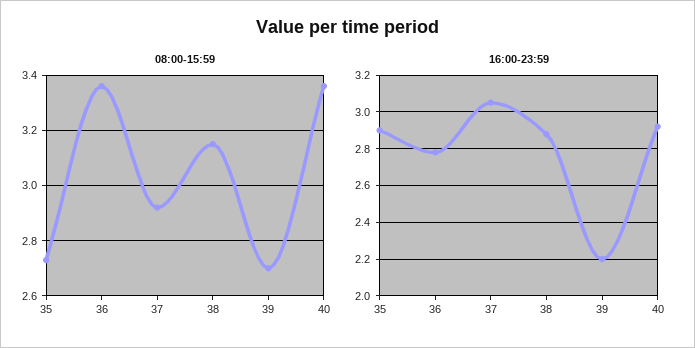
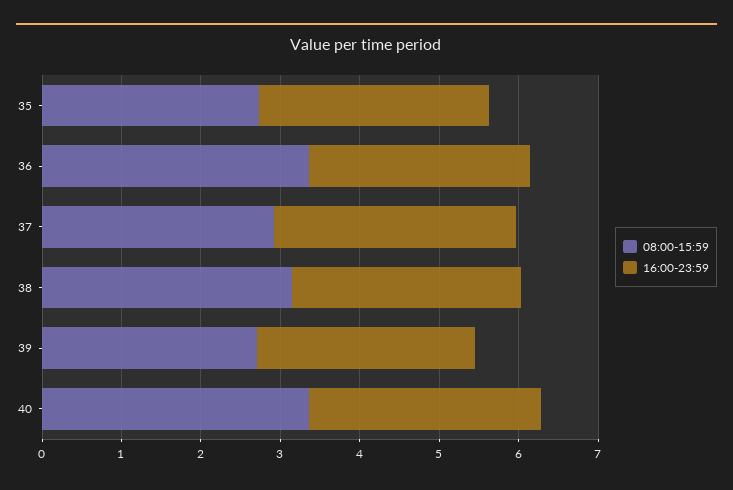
16:00-23:59, 39: 2.2 -> 2.8

